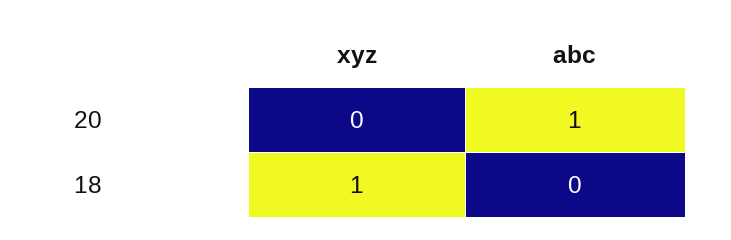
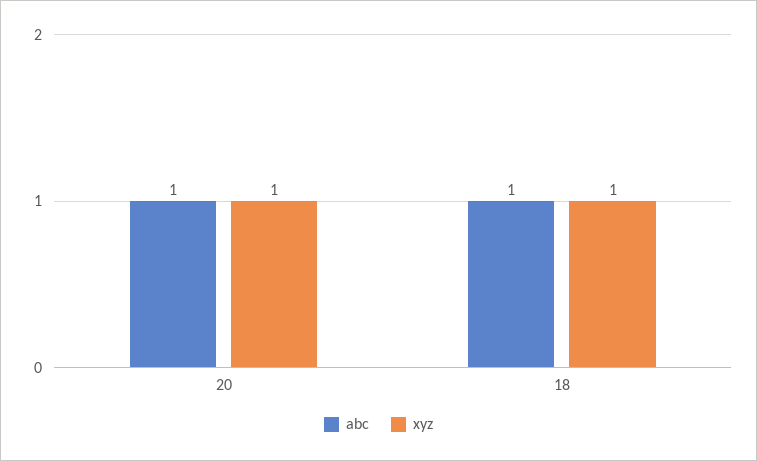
xyz, 20: 0 -> 1
abc, 18: 0 -> 1

